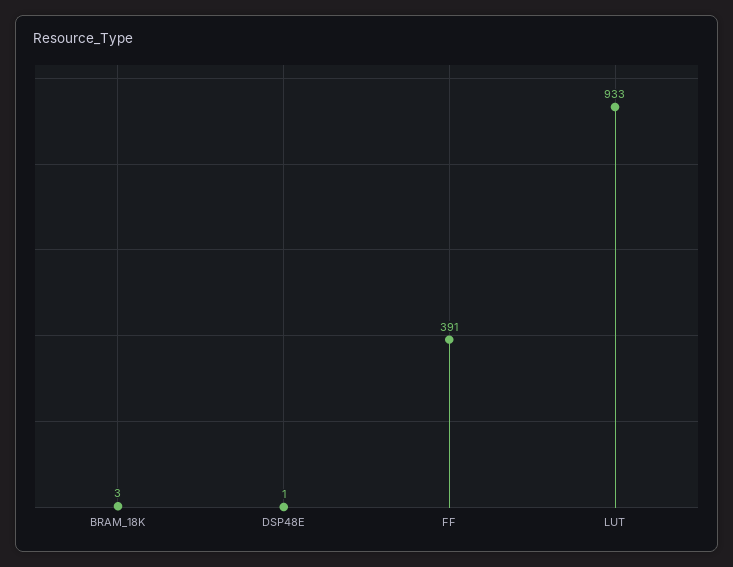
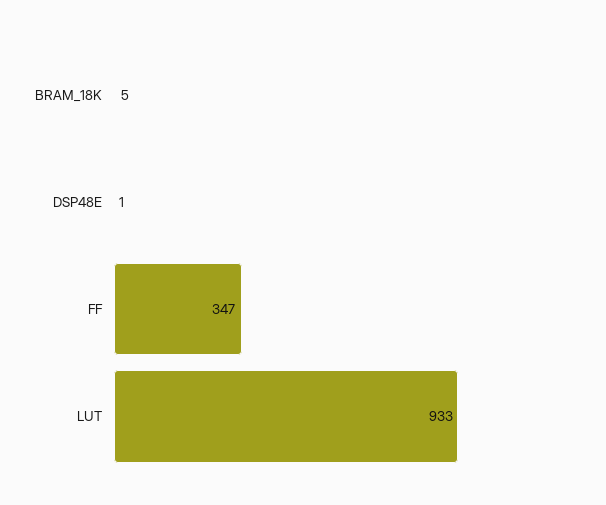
BRAM_18K: 3 -> 5
FF: 391 -> 347

